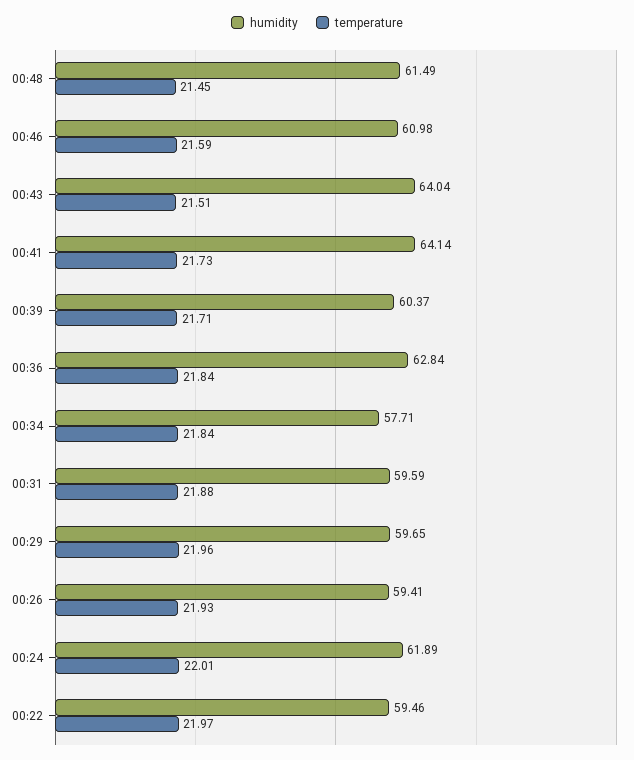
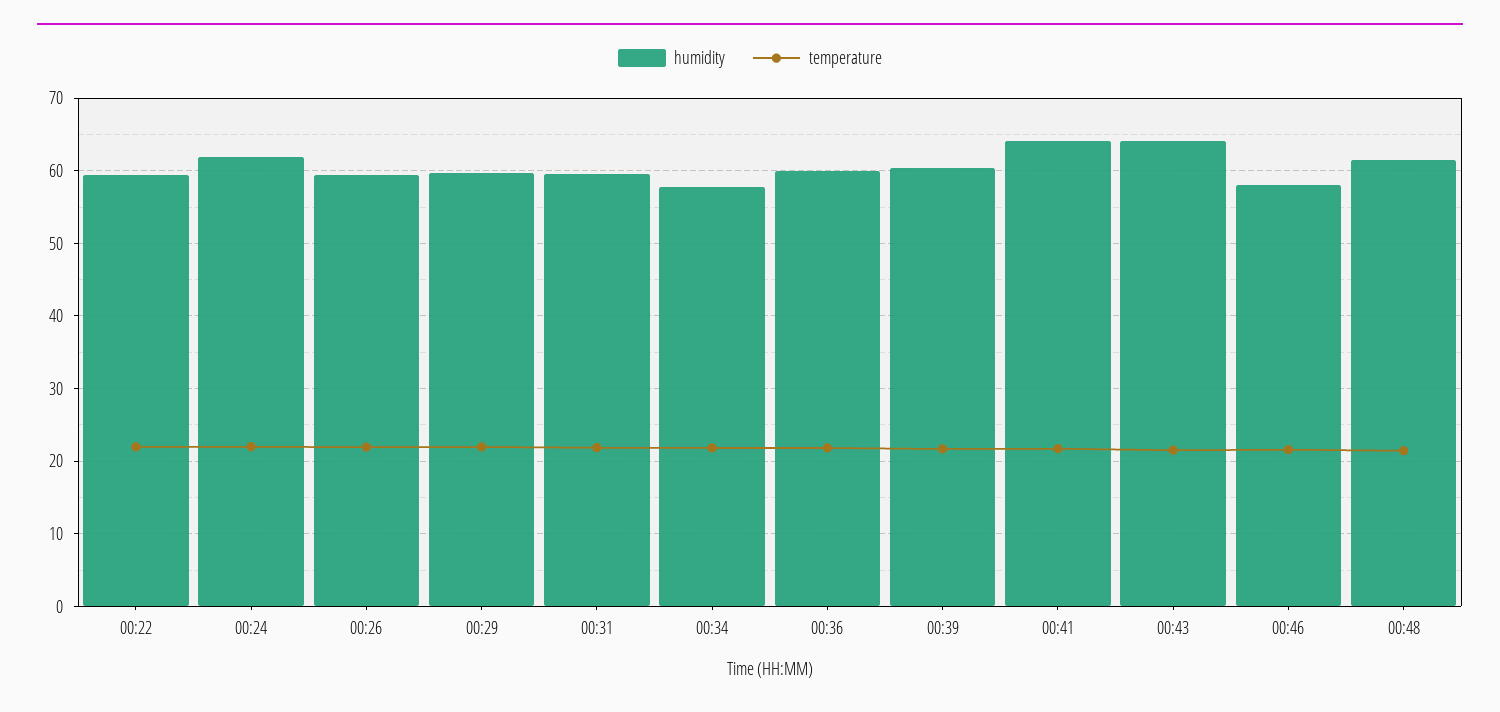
humidity, 00:46: 60.98 -> 58
humidity, 00:36: 62.84 -> 60

